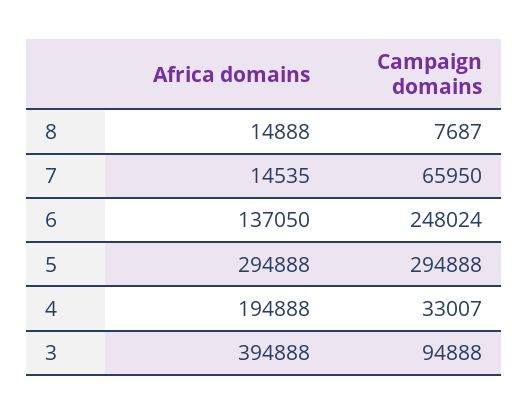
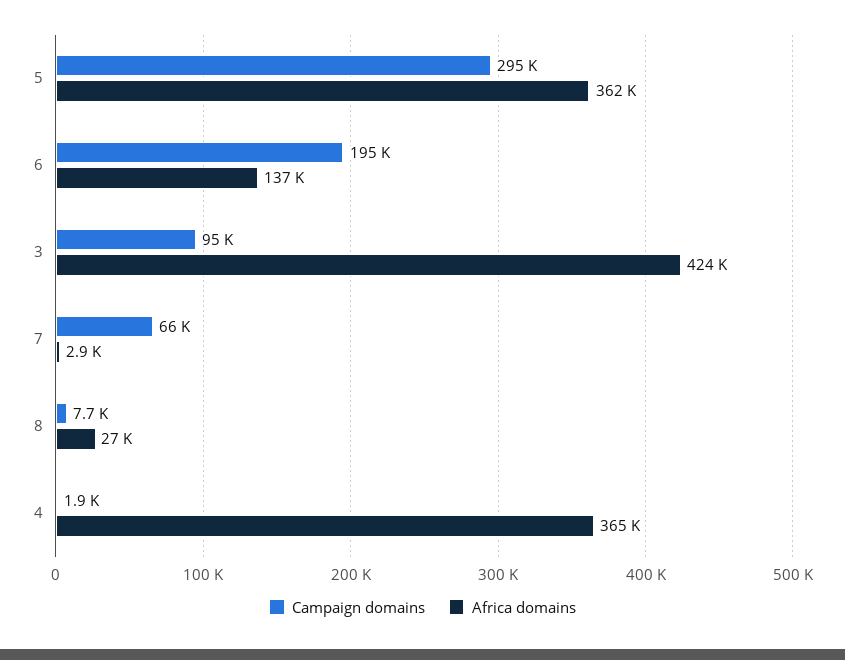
Africa domains, 8: 14888 -> 27000
Africa domains, 7: 14535 -> 2900
Campaign domains, 6: 248024 -> 195000
Africa domains, 5: 294888 -> 362000
Africa domains, 4: 194888 -> 365000
Campaign domains, 4: 33007 -> 1900
Africa domains, 3: 394888 -> 424000

